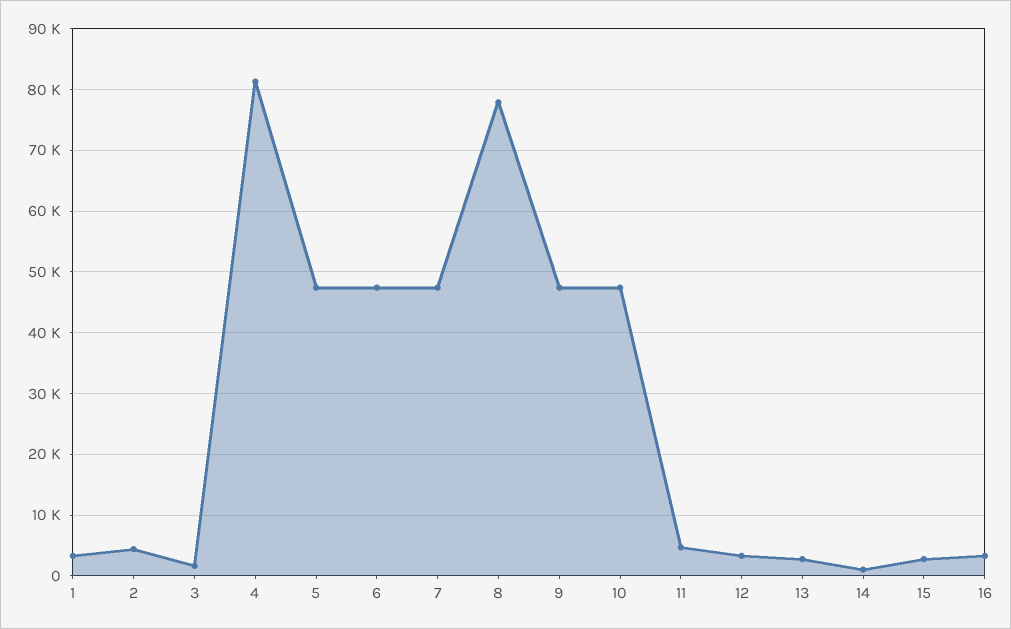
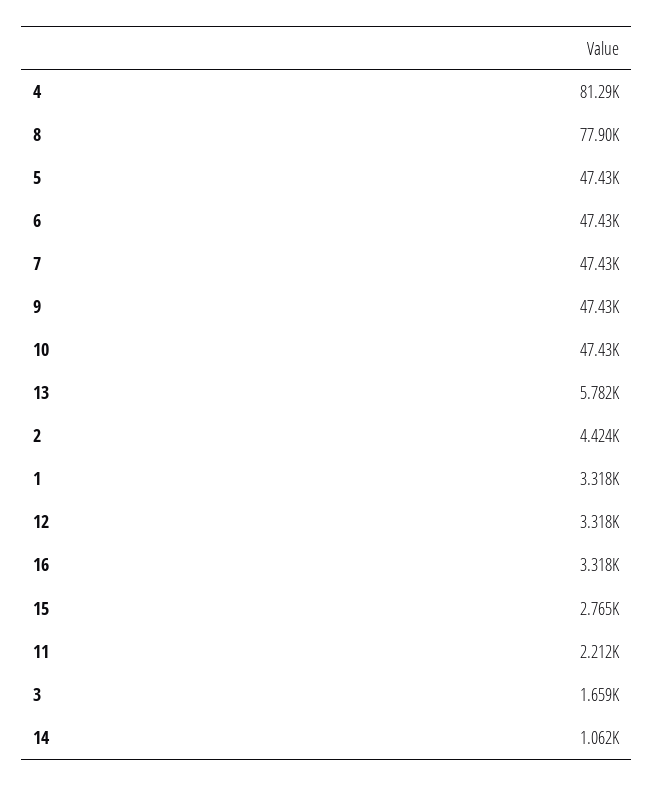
11: 5000 -> 2212
13: 3000 -> 5782

